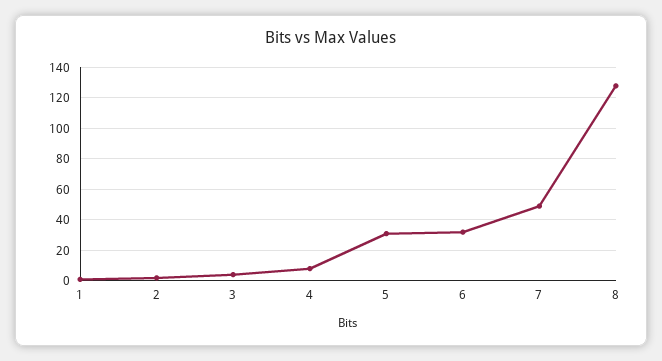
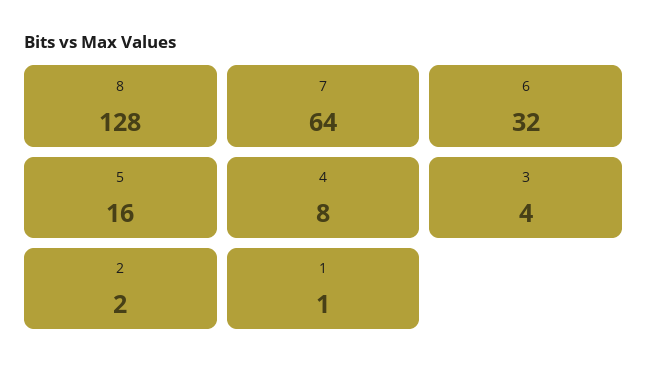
5: 30 -> 16
7: 50 -> 64

